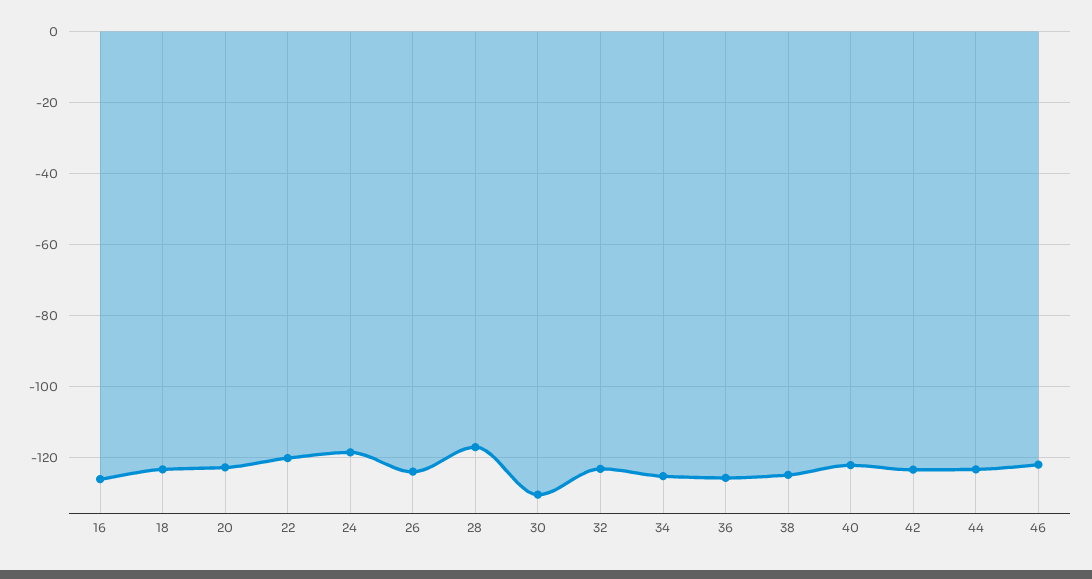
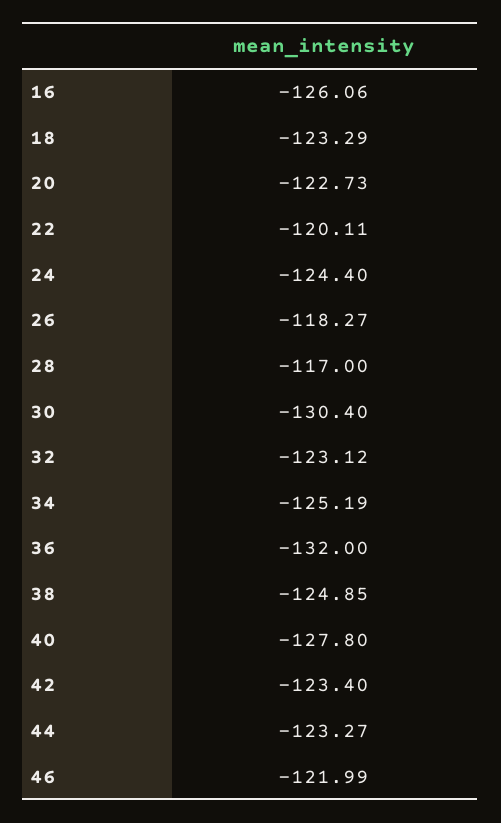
24: -118 -> -124.4
26: -124 -> -118.27
36: -126 -> -132
40: -122 -> -127.8

